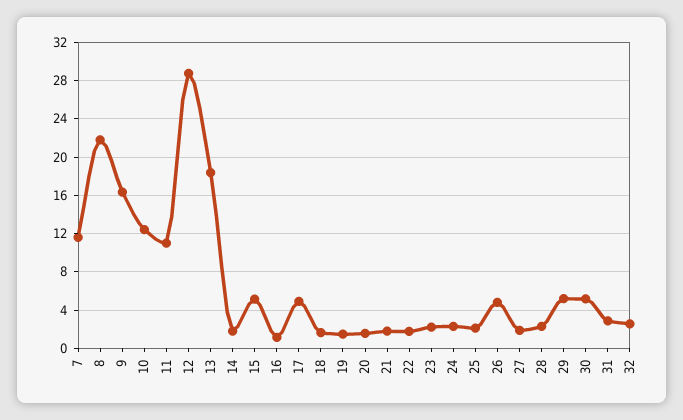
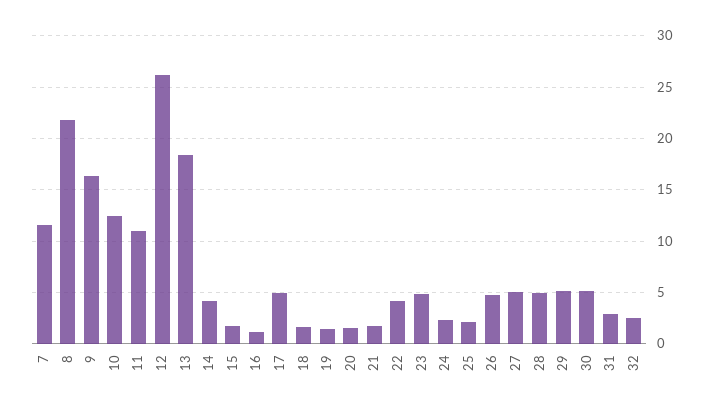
12: 29 -> 26
14: 2 -> 4
15: 5 -> 2
22: 2 -> 4
23: 2 -> 5
27: 2 -> 5
28: 2 -> 5

